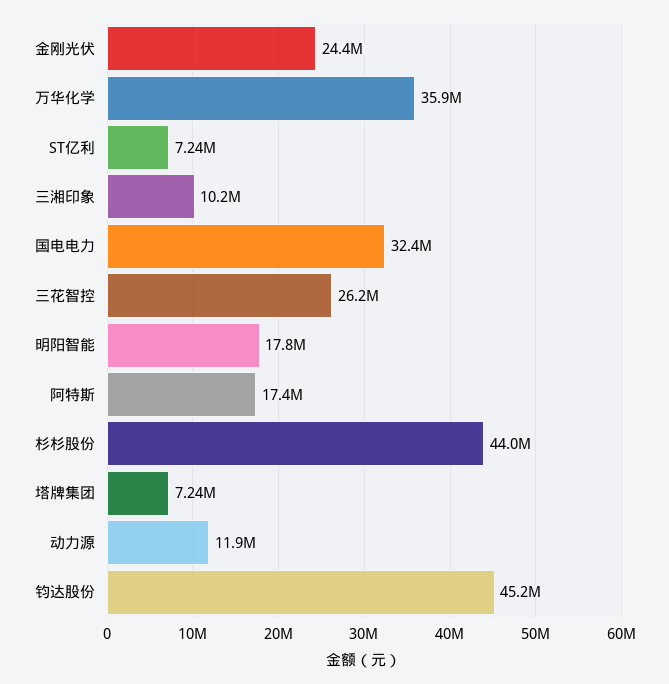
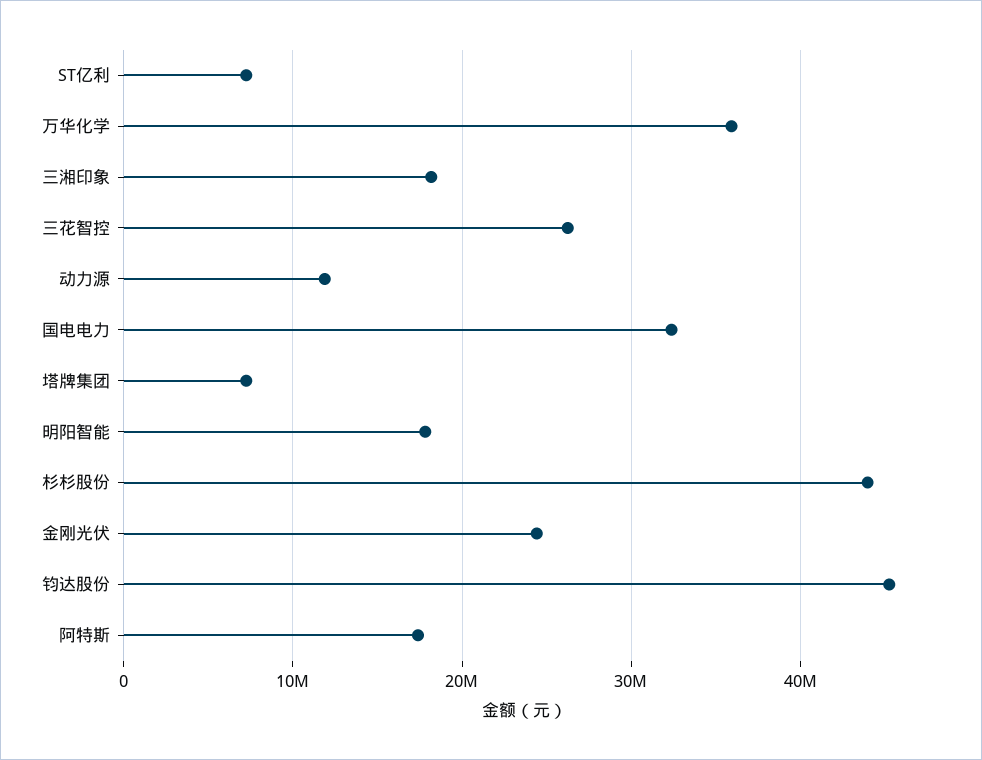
三湘印象: 10200000 -> 18000000

